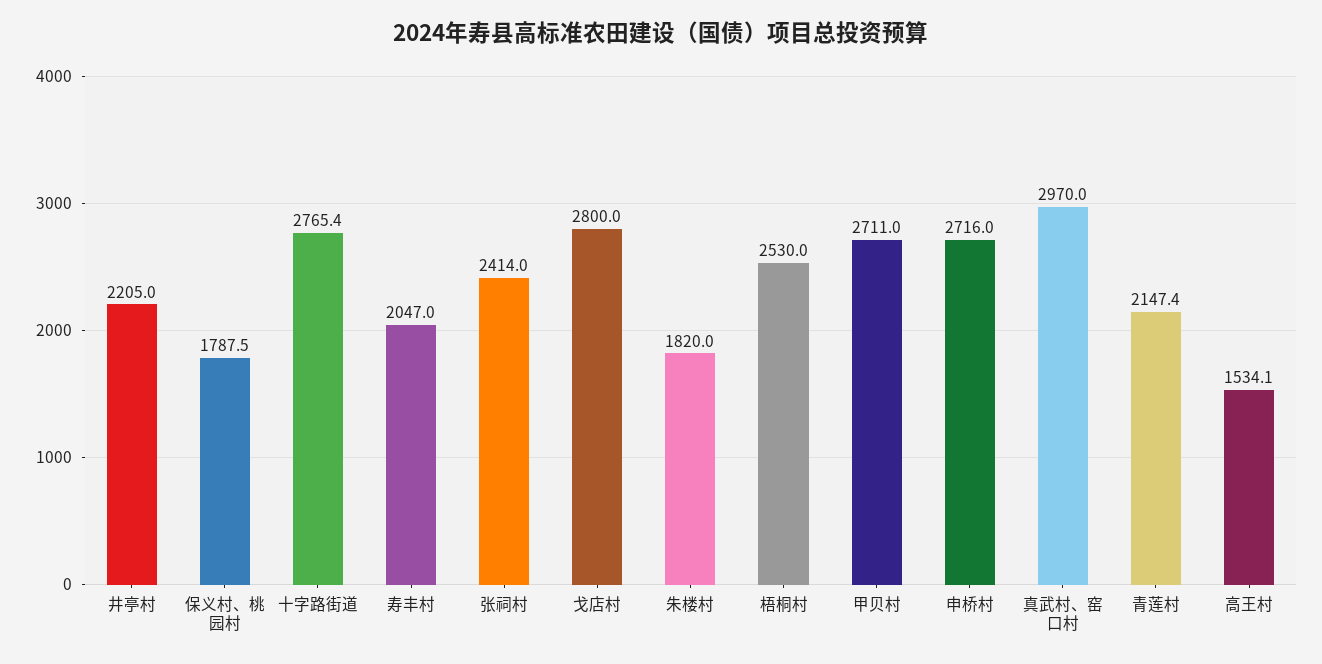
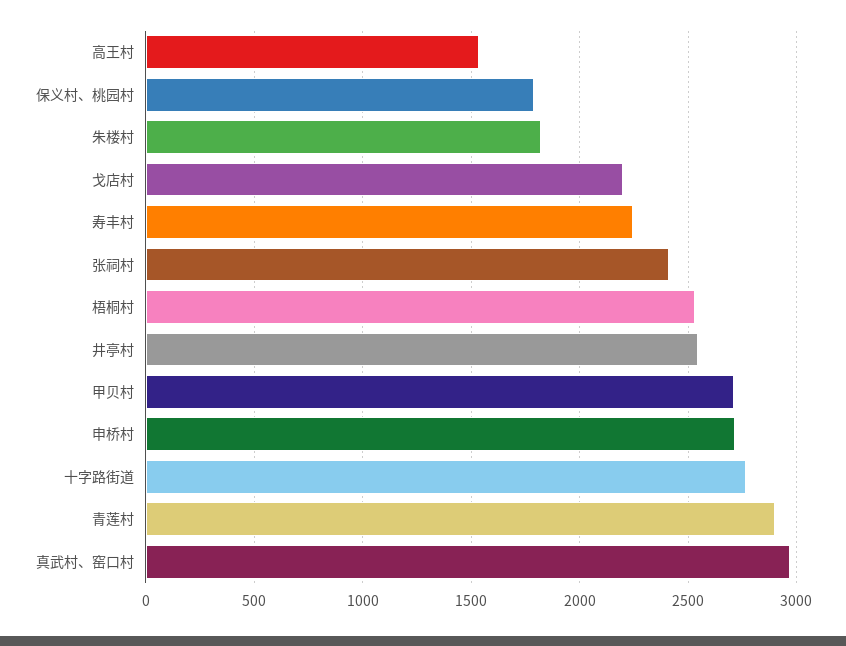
井亭村: 2205 -> 2550
寿丰村: 2047 -> 2250
戈店村: 2800 -> 2200
青莲村: 2147.4 -> 2900

